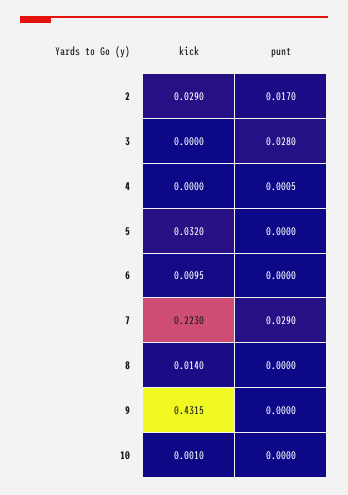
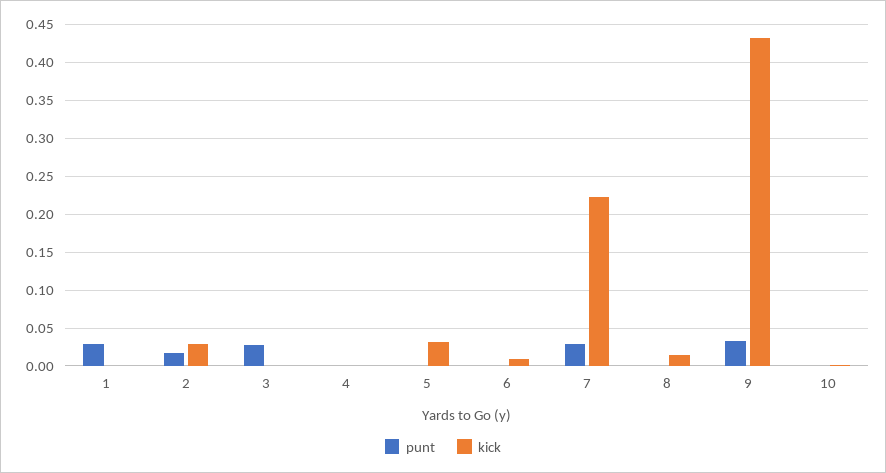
punt, 9: 0 -> 0.03
punt, 1: none -> 0.03
kick, 1: none -> 0

